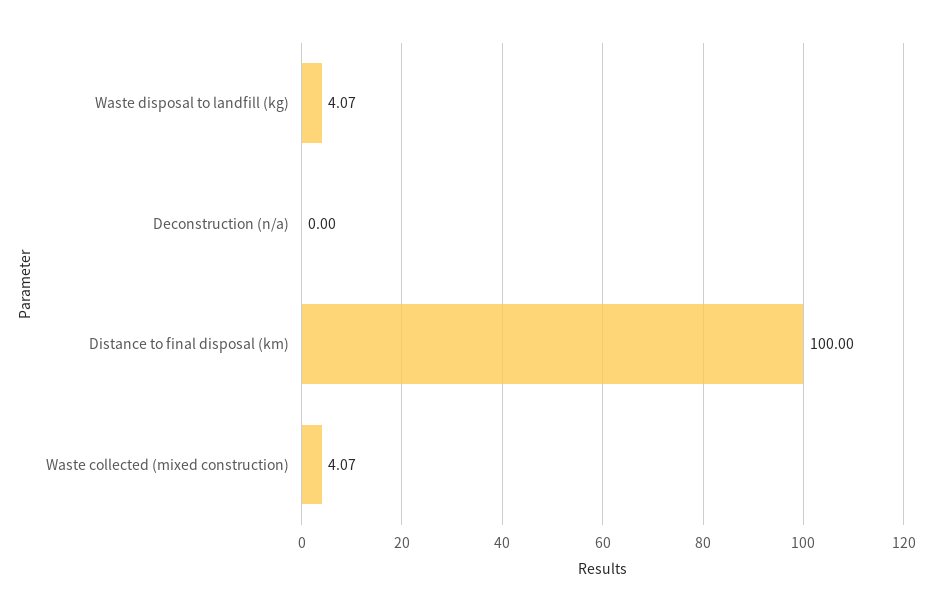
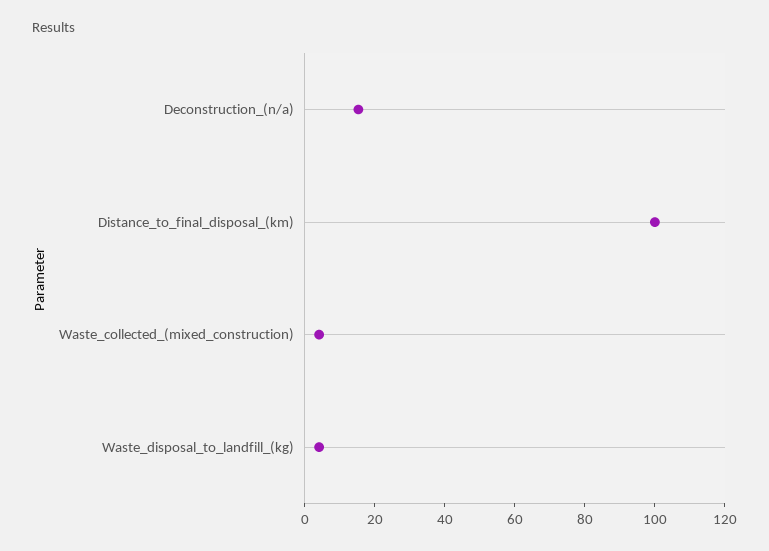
Deconstruction (n/a): 0 -> 15

